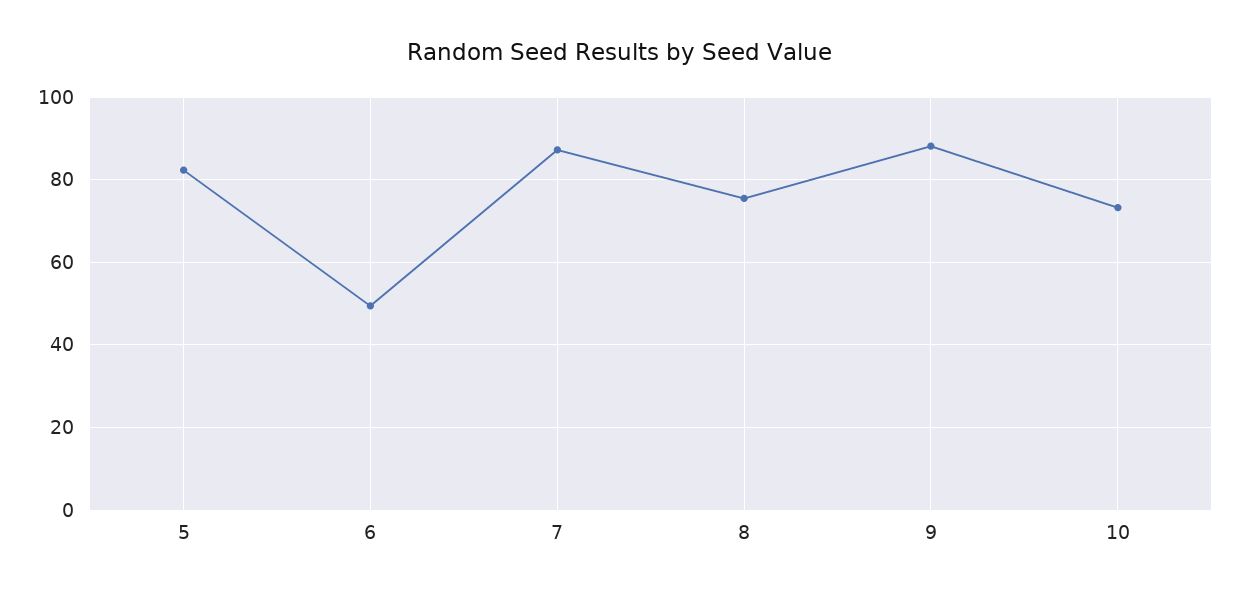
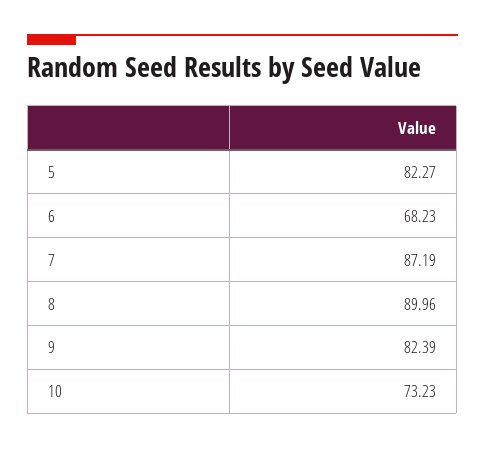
6: 50 -> 68.23
8: 76 -> 89.96
9: 88 -> 82.39

